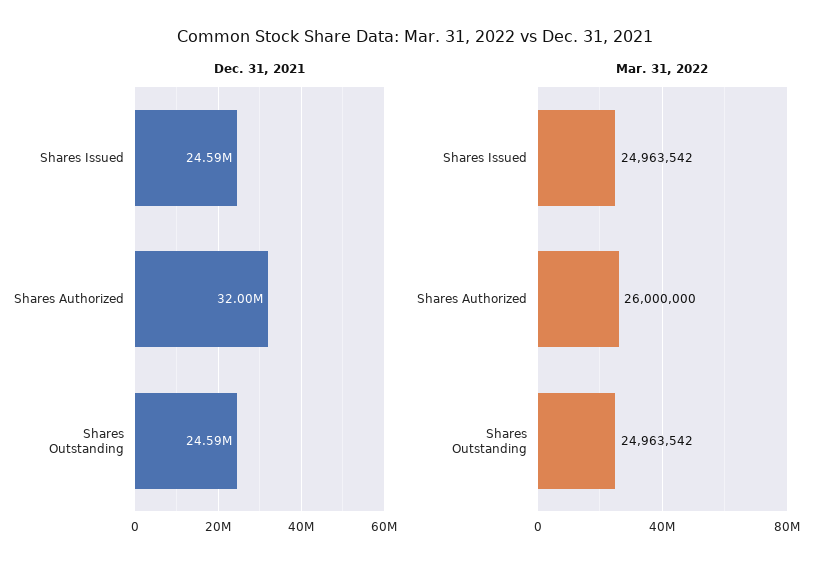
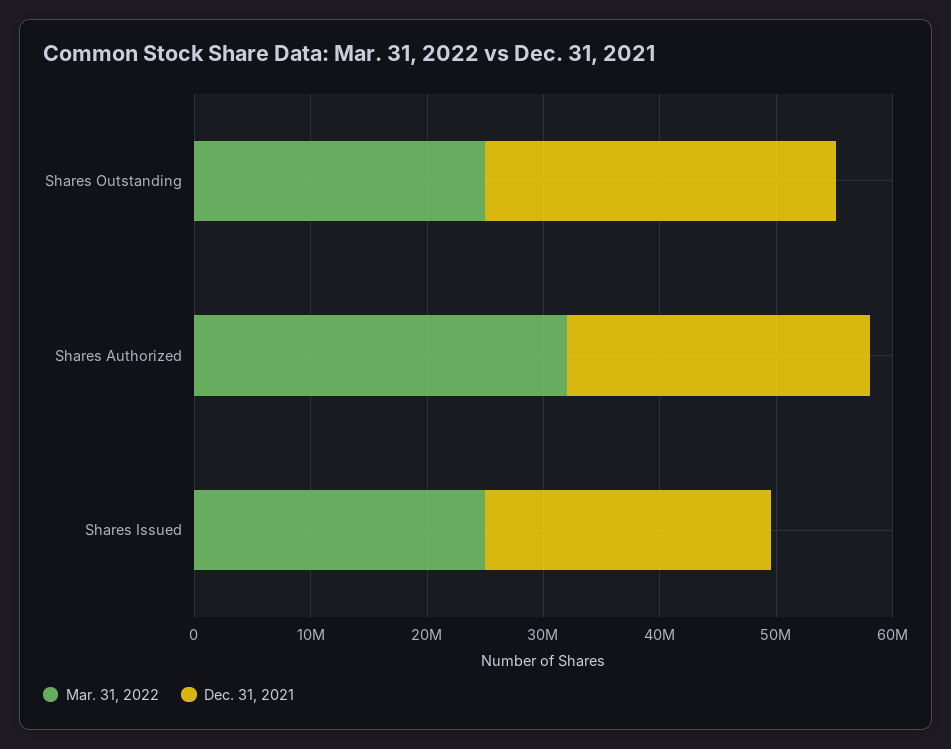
Dec. 31, 2021, Shares Authorized: 32000000 -> 26000000
Dec. 31, 2021, Shares Outstanding: 24590000 -> 30000000
Mar. 31, 2022, Shares Authorized: 26000000 -> 32000000

